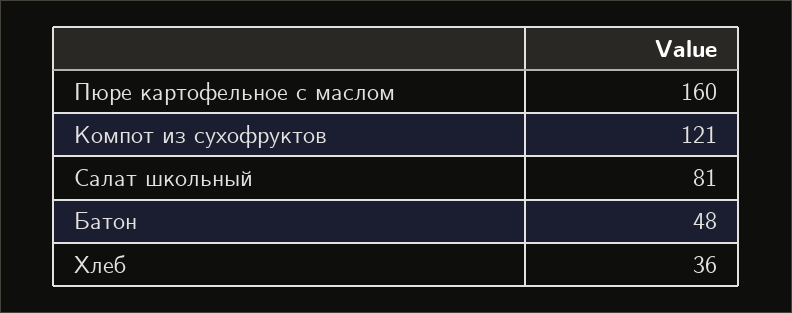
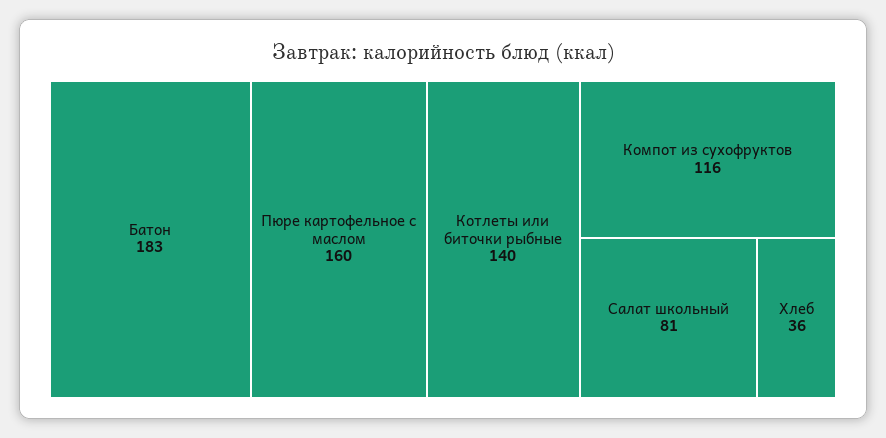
Компот из сухофруктов: 121 -> 116
Батон: 48 -> 183
Котлеты или биточки рыбные: none -> 140

